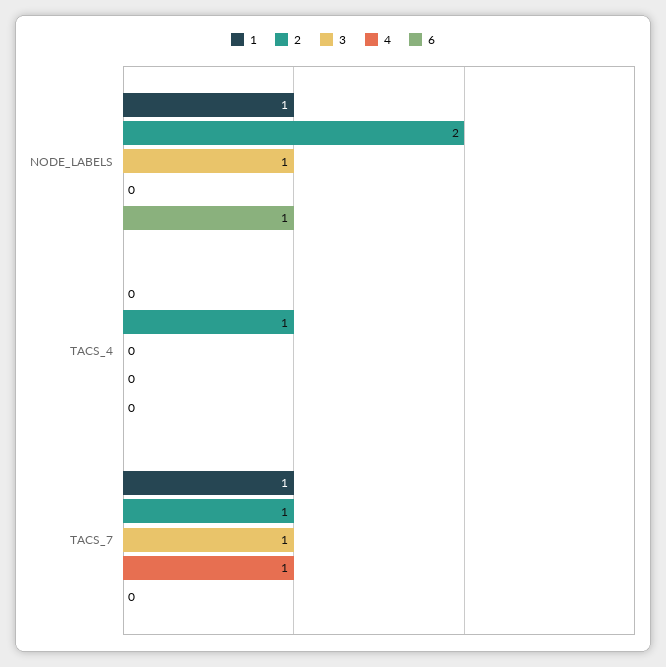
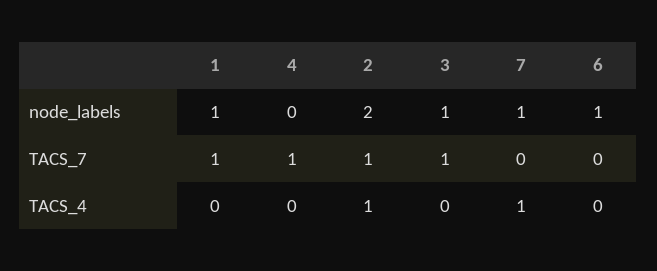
7, NODE_LABELS: none -> 1
7, TACS_7: none -> 0
7, TACS_4: none -> 1

